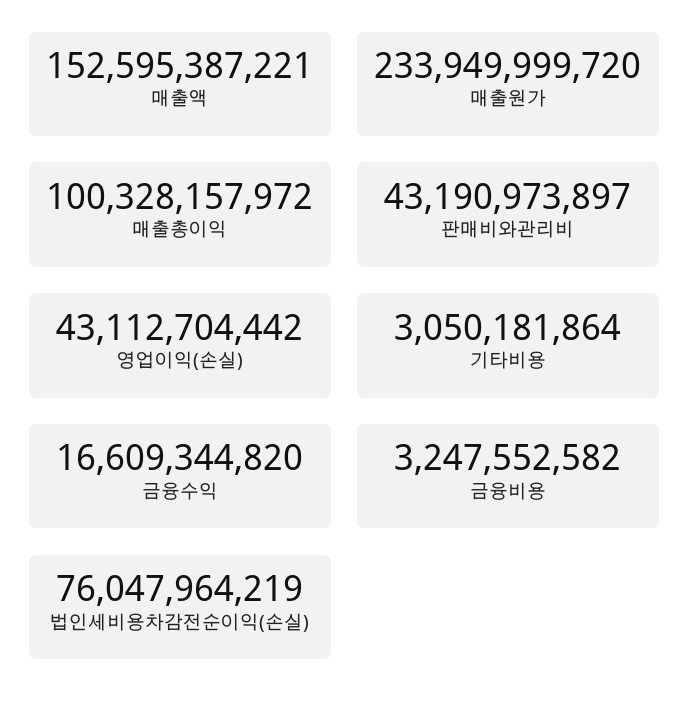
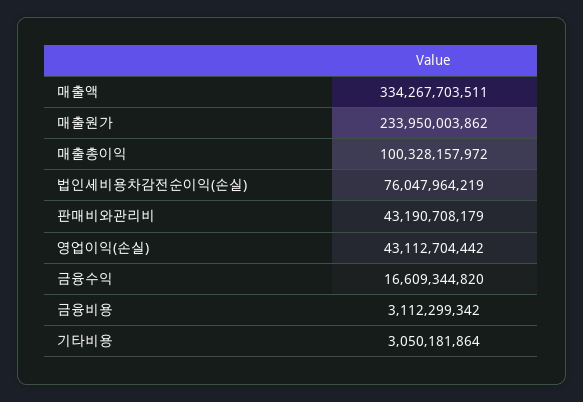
매출액: 152595387221 -> 334267703511
매출원가: 233949999720 -> 233950003862
판매비와관리비: 43190973897 -> 43190708179
금융비용: 3247552582 -> 3112299342

